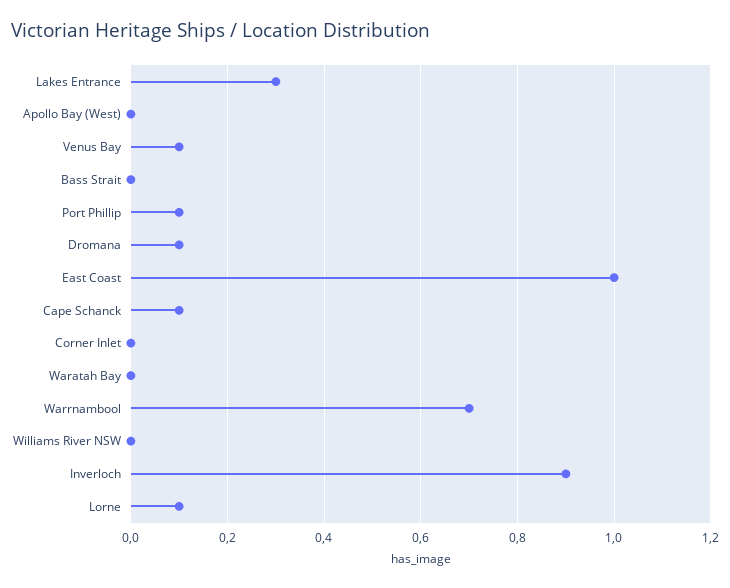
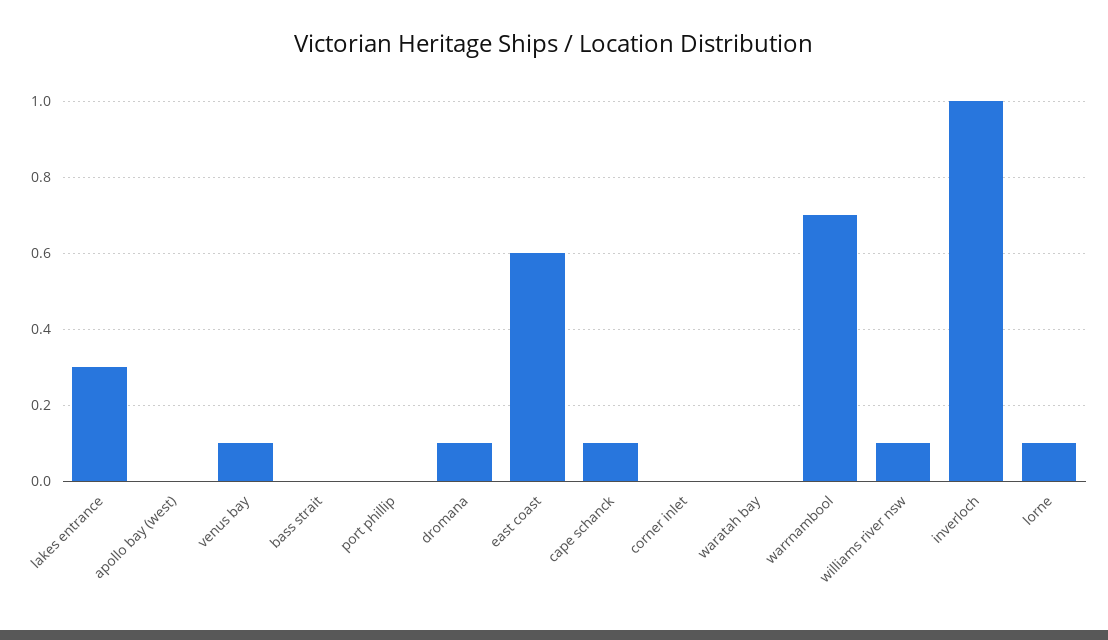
Port Phillip: 0.1 -> 0
East Coast: 1 -> 0.6
Williams River NSW: 0 -> 0.1
Inverloch: 0.9 -> 1

